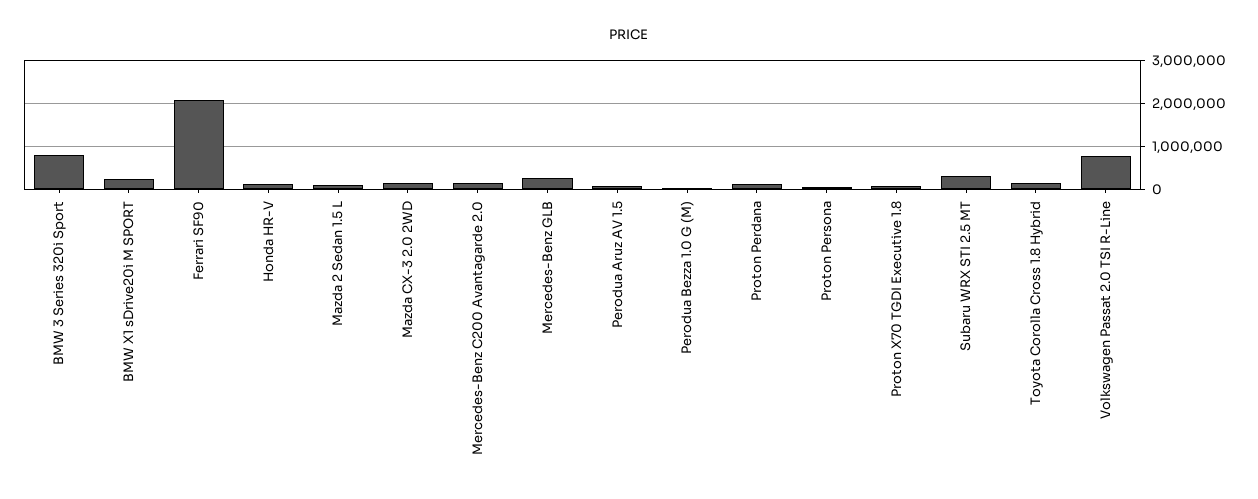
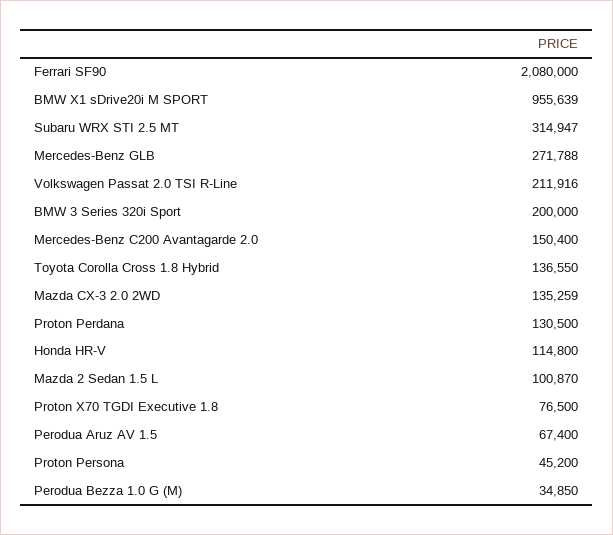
BMW 3 Series 320i Sport: 800000 -> 200000
BMW X1 sDrive20i M SPORT: 200000 -> 955639
Volkswagen Passat 2.0 TSI R-Line: 800000 -> 211916

